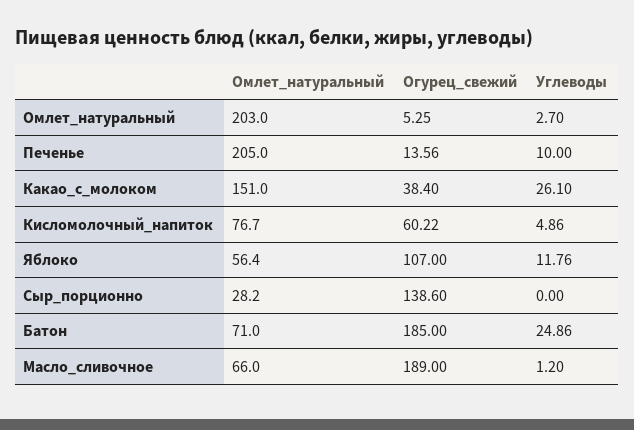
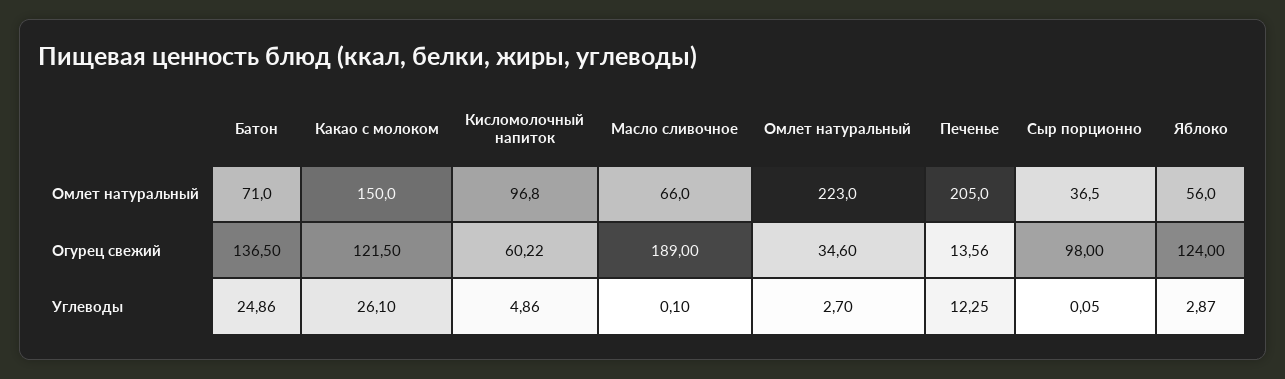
Омлет_натуральный, Омлет_натуральный: 203 -> 223
Огурец_свежий, Омлет_натуральный: 5.25 -> 34.6
Углеводы, Печенье: 10 -> 12.25
Омлет_натуральный, Какао_с_молоком: 151 -> 150
Огурец_свежий, Какао_с_молоком: 38.4 -> 121.5
Омлет_натуральный, Кисломолочный_напиток: 76.7 -> 96.8
Омлет_натуральный, Яблоко: 56.4 -> 56
Огурец_свежий, Яблоко: 107 -> 124
Углеводы, Яблоко: 11.76 -> 2.87
Омлет_натуральный, Сыр_порционно: 28.2 -> 36.5
Огурец_свежий, Сыр_порционно: 138.6 -> 98
Углеводы, Сыр_порционно: 0 -> 0.05
Огурец_свежий, Батон: 185 -> 136.5
Углеводы, Масло_сливочное: 1.2 -> 0.1

